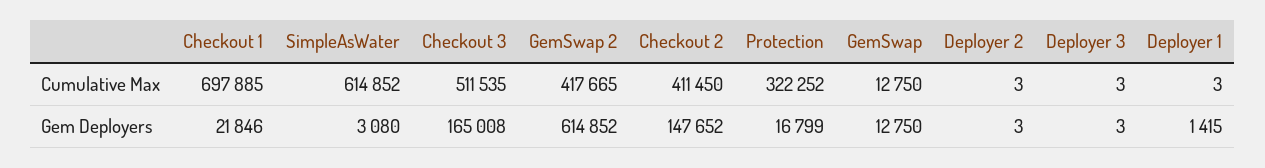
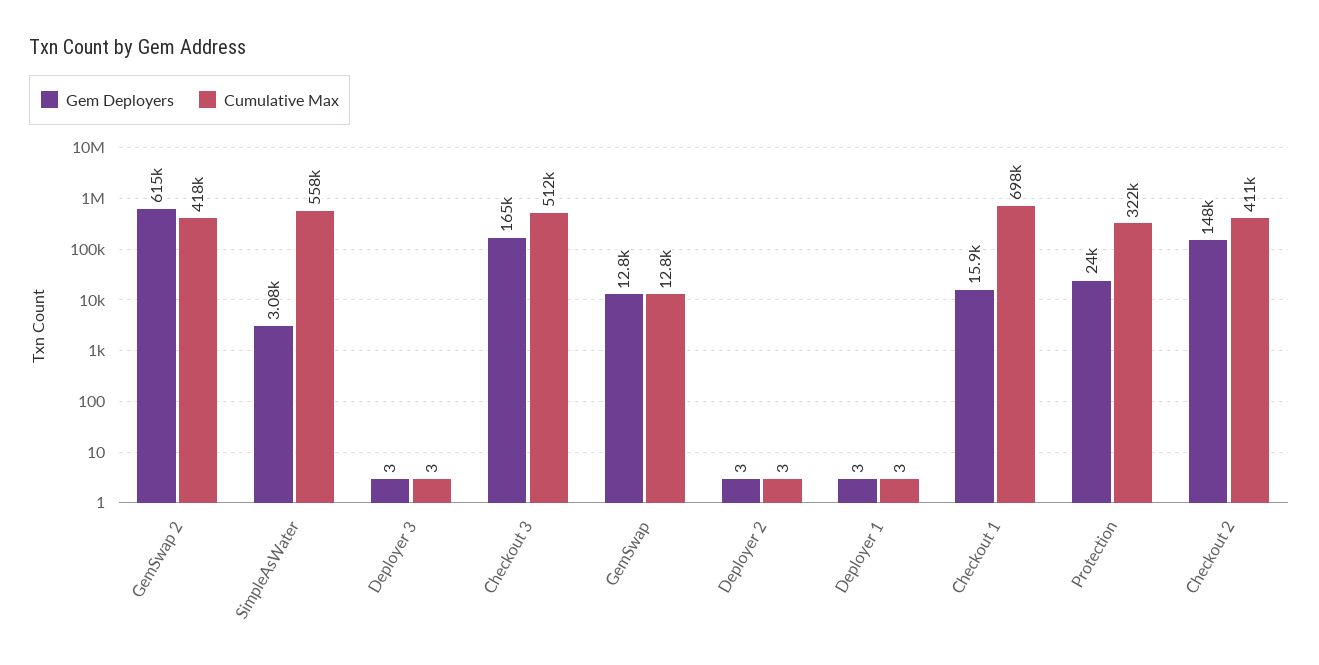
Cumulative Max, SimpleAsWater: 614852 -> 558000
Gem Deployers, Checkout 1: 21846 -> 15900
Gem Deployers, Protection: 16799 -> 24000
Gem Deployers, Deployer 1: 1415 -> 3

